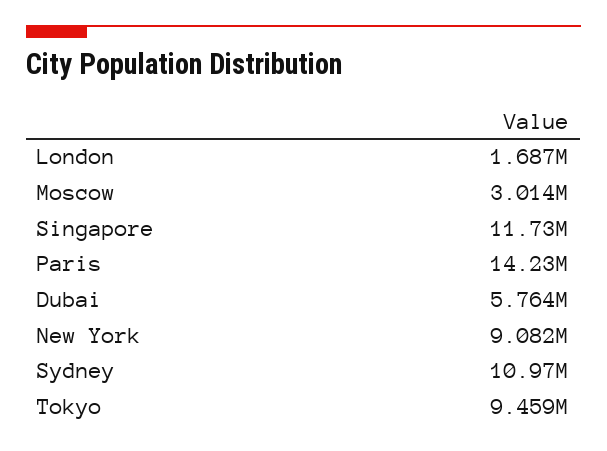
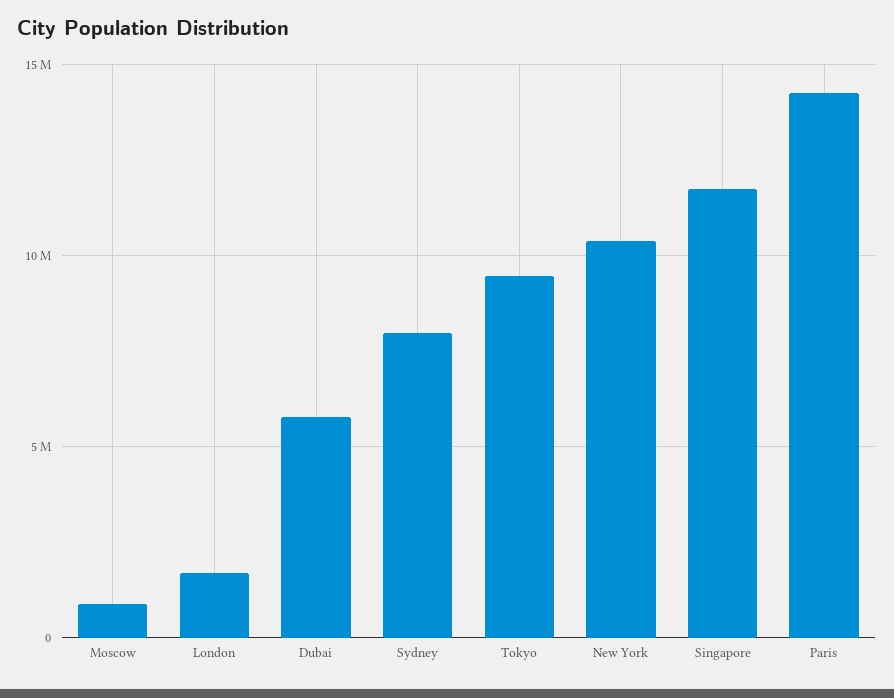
Moscow: 3014000 -> 1000000
New York: 9082000 -> 10500000
Sydney: 10970000 -> 8000000

